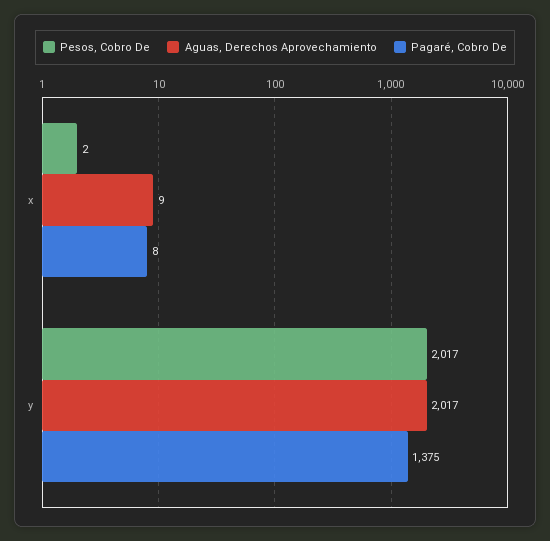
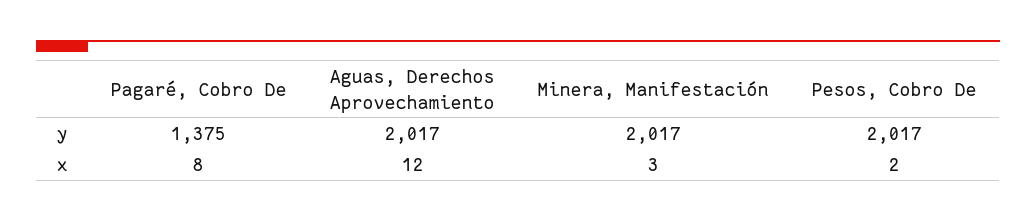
Aguas, Derechos Aprovechamiento, x: 9 -> 12
Minera, Manifestación, y: none -> 2017
Minera, Manifestación, x: none -> 3

